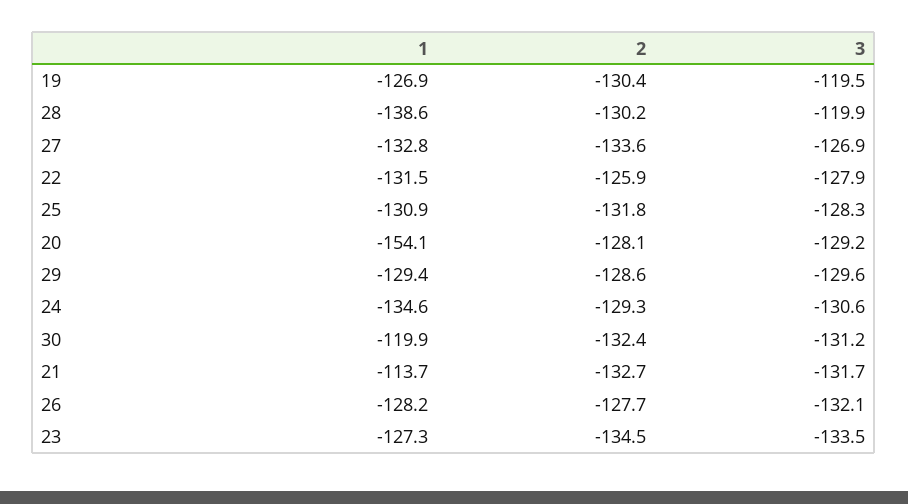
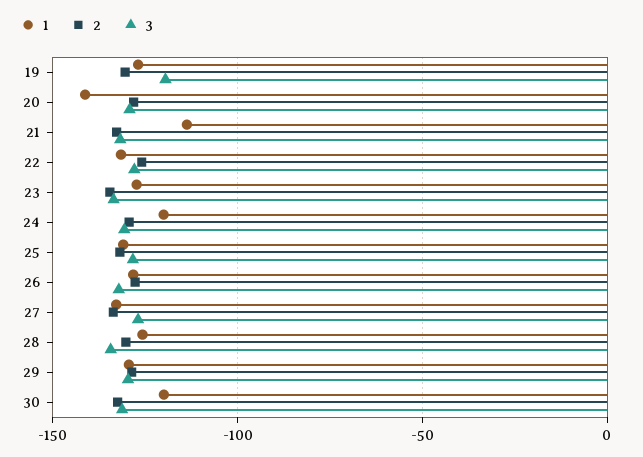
1, 28: -138.6 -> -125
3, 28: -119.9 -> -135
1, 20: -154.1 -> -140
1, 24: -134.6 -> -120

